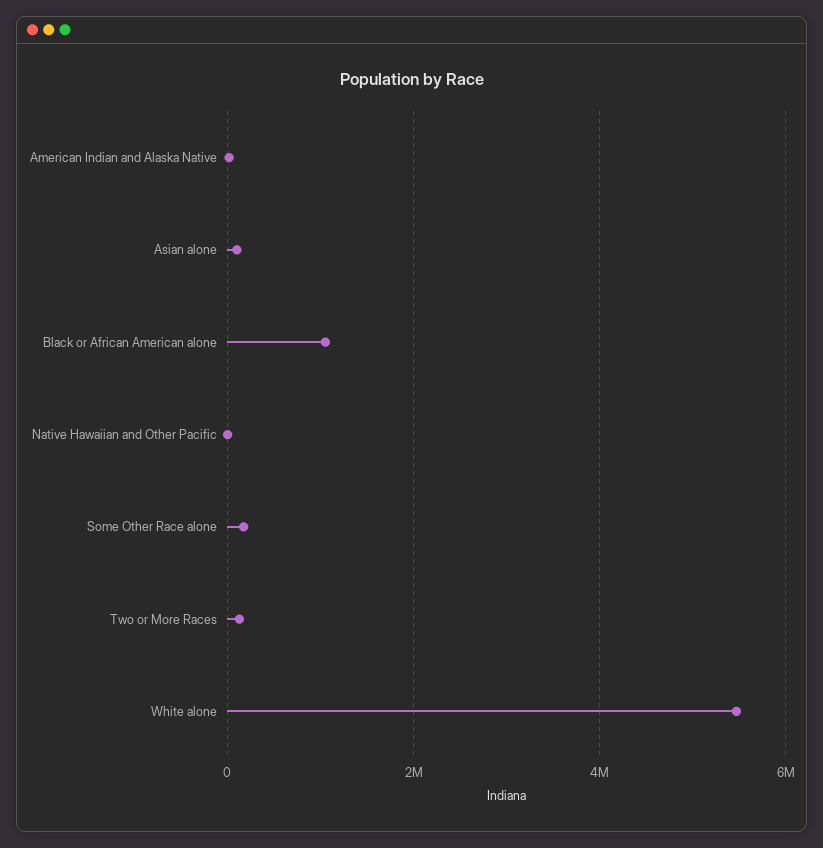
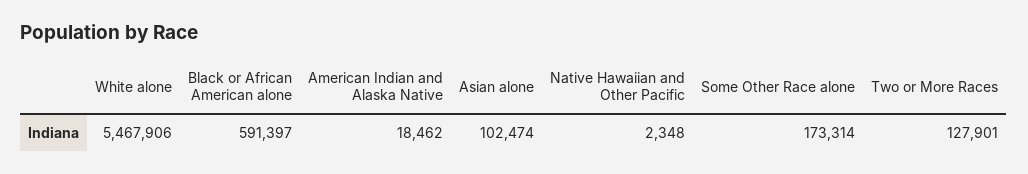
Black or African American alone: 1000000 -> 591397

